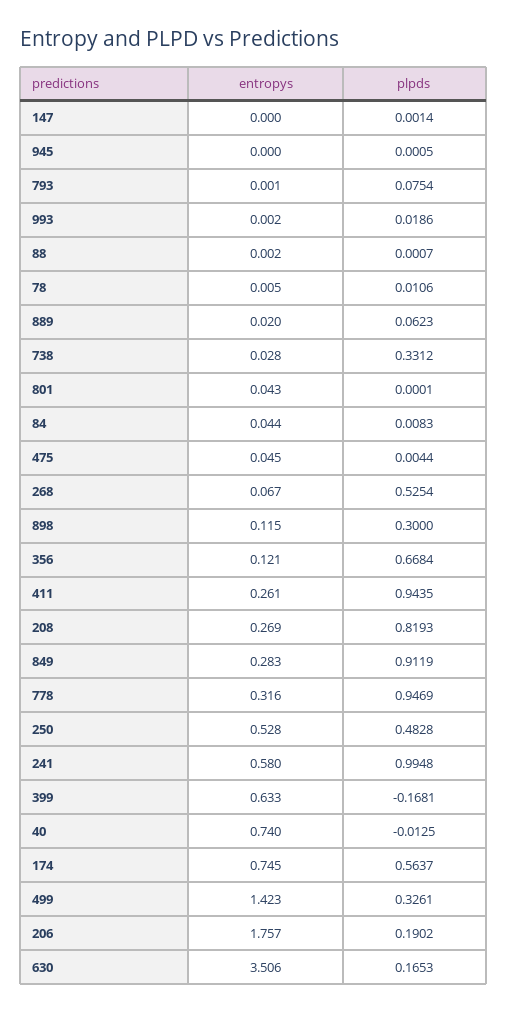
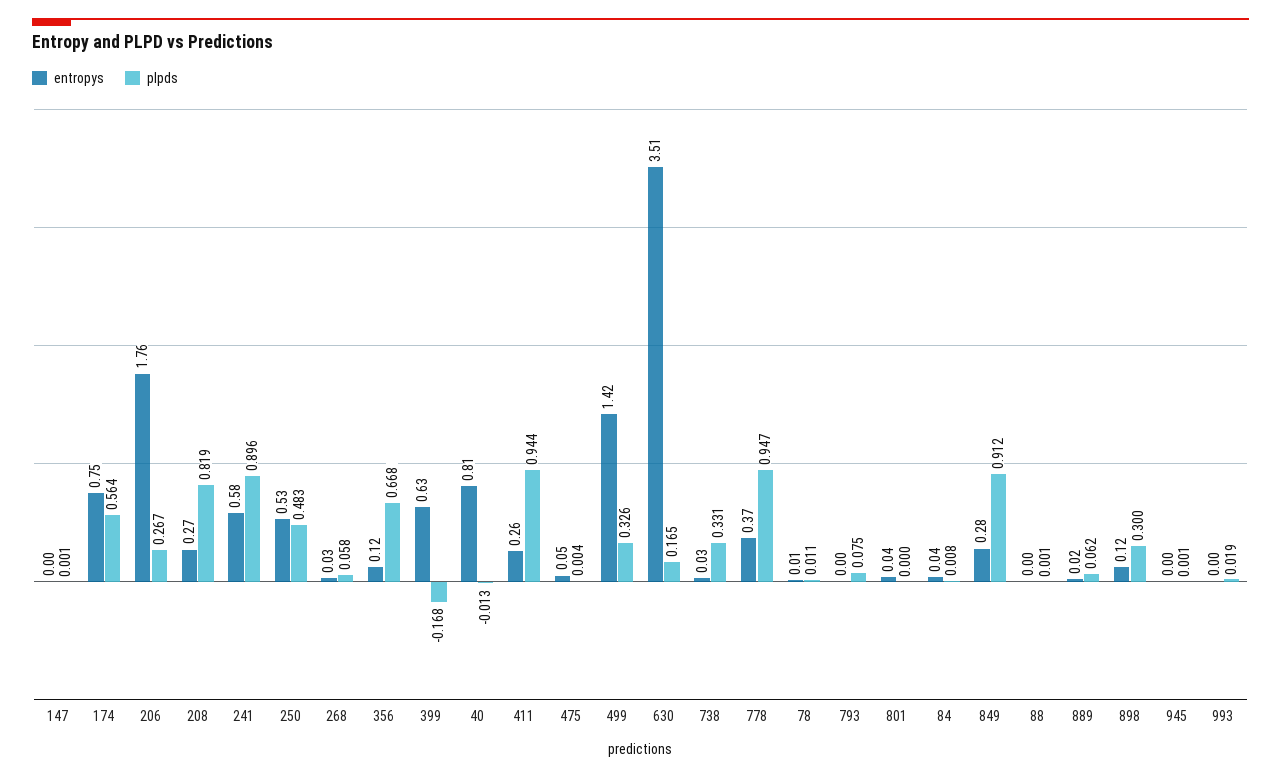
entropys, 268: 0.067 -> 0.03
plpds, 268: 0.5254 -> 0.058
entropys, 778: 0.316 -> 0.37
plpds, 241: 0.9948 -> 0.896
entropys, 40: 0.74 -> 0.81
plpds, 206: 0.1902 -> 0.267

